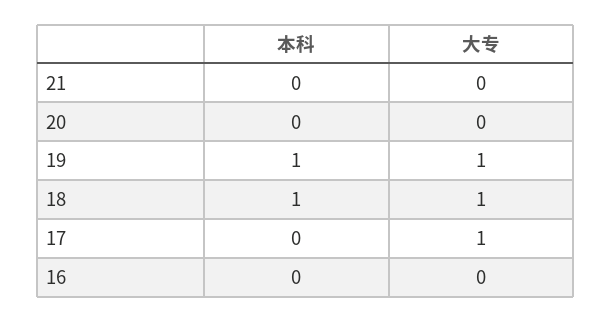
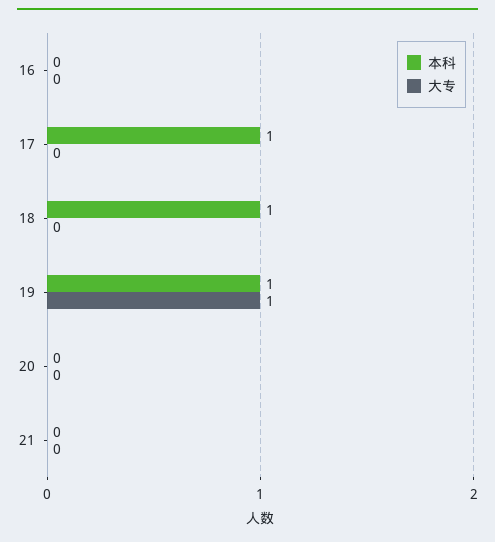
大专, 18: 1 -> 0
本科, 17: 0 -> 1
大专, 17: 1 -> 0

